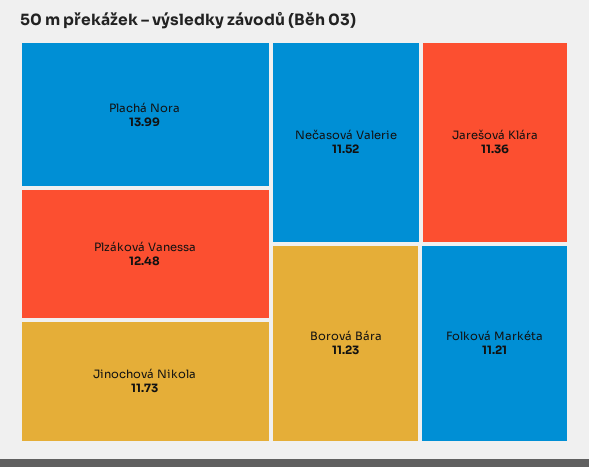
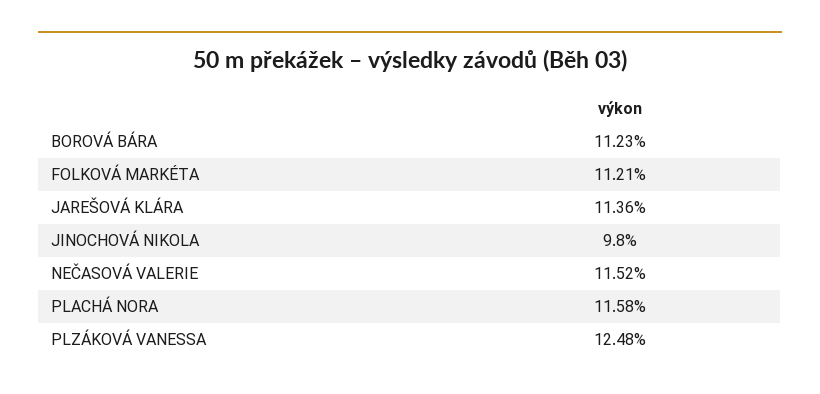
Plachá Nora: 13.99 -> 11.58
Jinochová Nikola: 11.73 -> 9.8

